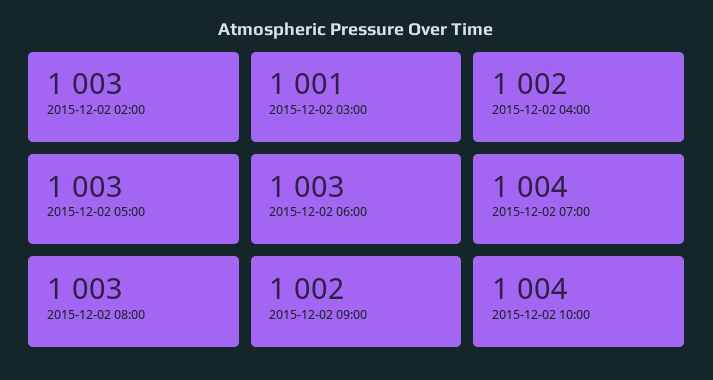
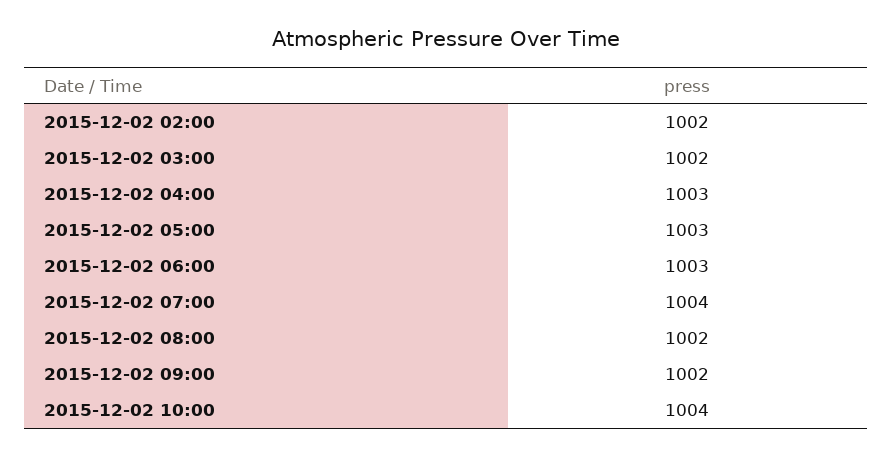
2015-12-02 02:00: 1003 -> 1002
2015-12-02 03:00: 1001 -> 1002
2015-12-02 04:00: 1002 -> 1003
2015-12-02 08:00: 1003 -> 1002

